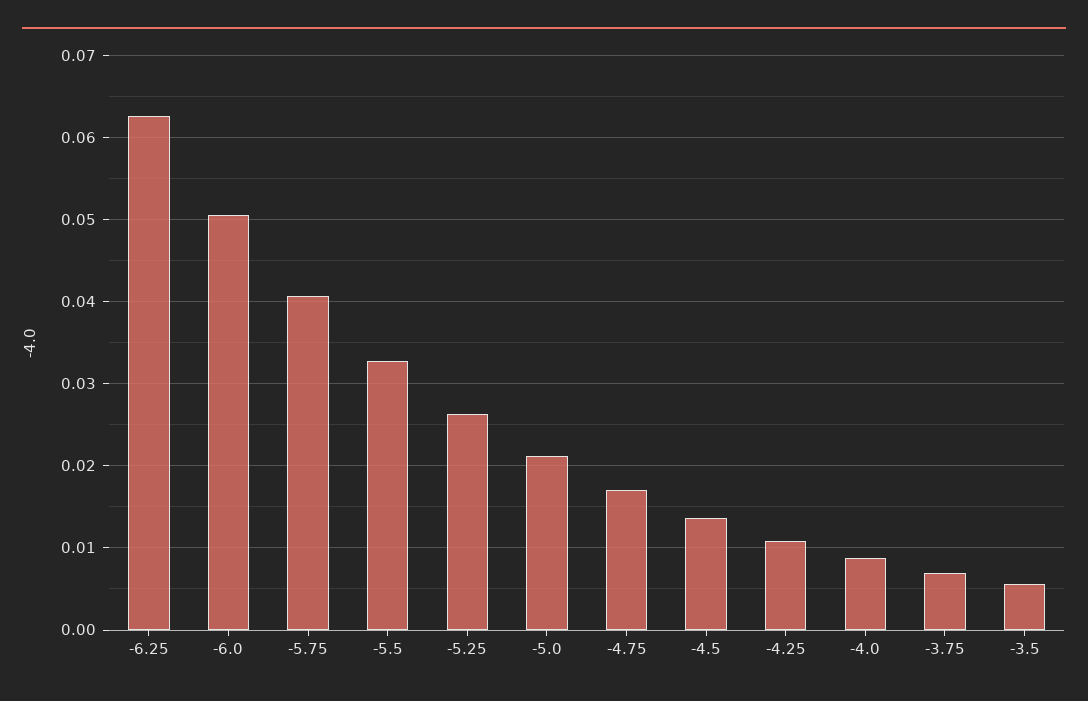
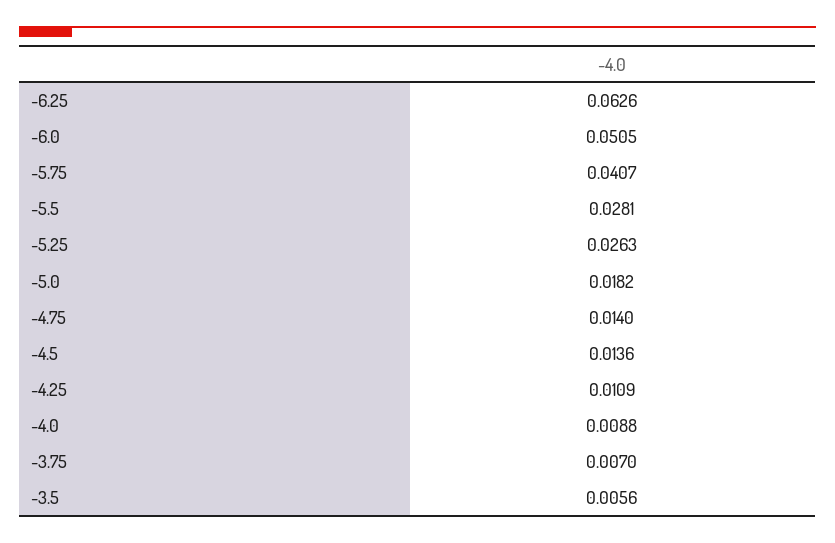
-5.5: 0.033 -> 0.0281
-5.0: 0.021 -> 0.0182
-4.75: 0.017 -> 0.014

